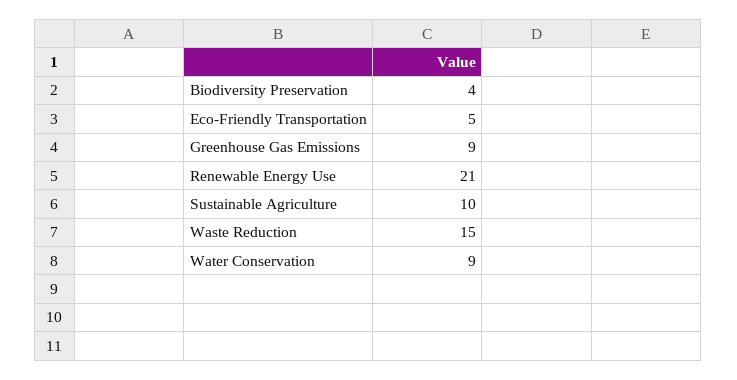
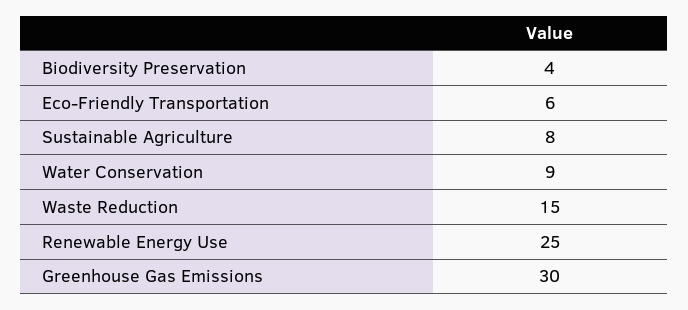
Eco-Friendly Transportation: 5 -> 6
Greenhouse Gas Emissions: 9 -> 30
Renewable Energy Use: 21 -> 25
Sustainable Agriculture: 10 -> 8

